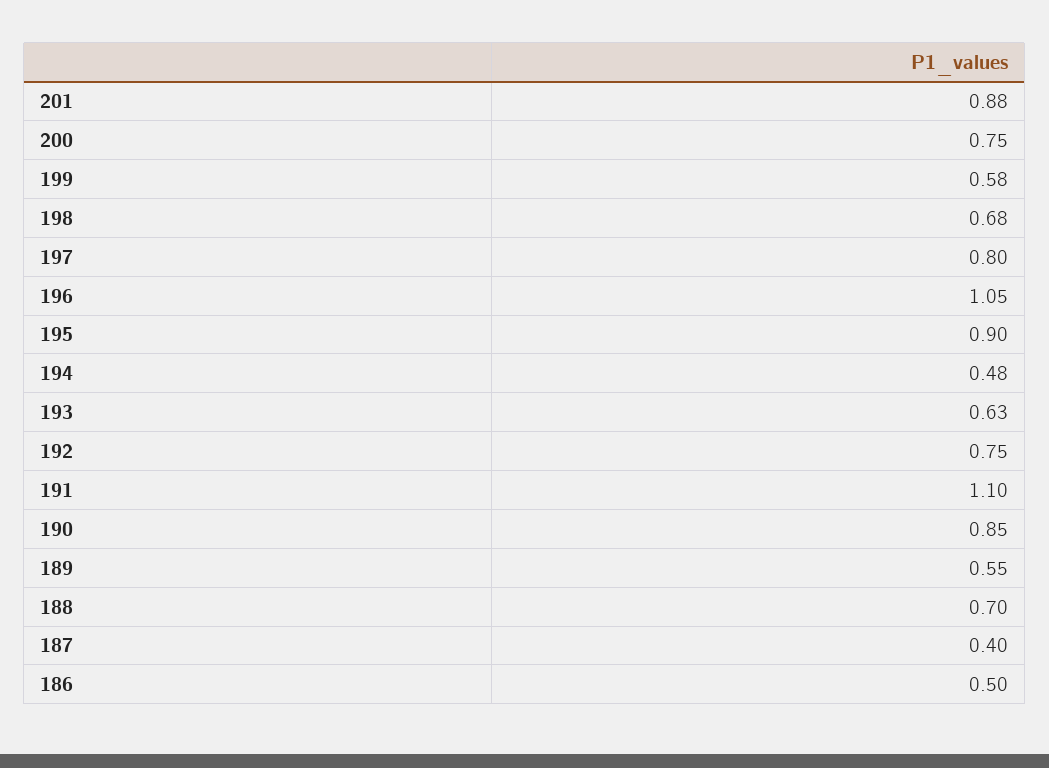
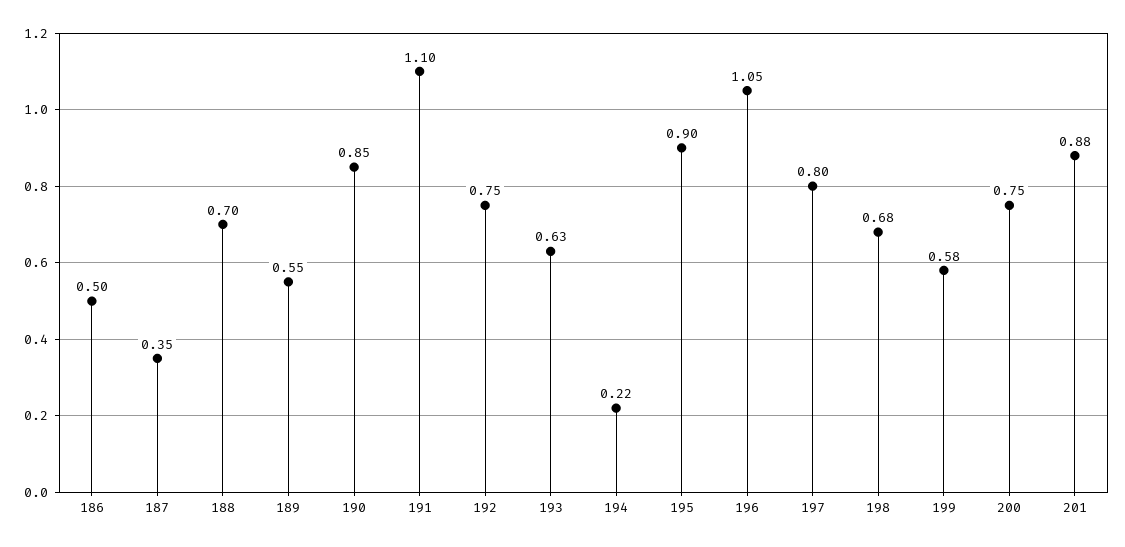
194: 0.48 -> 0.22
187: 0.4 -> 0.35

